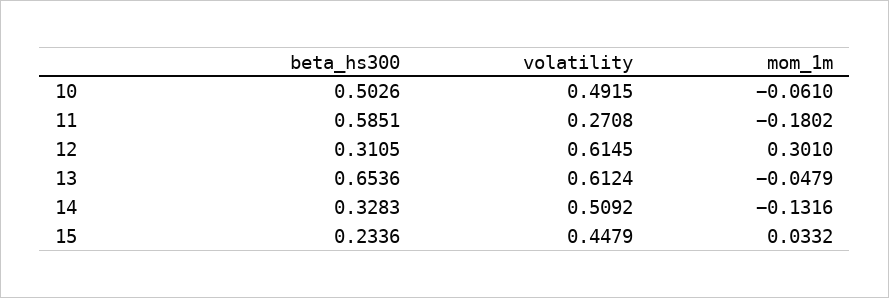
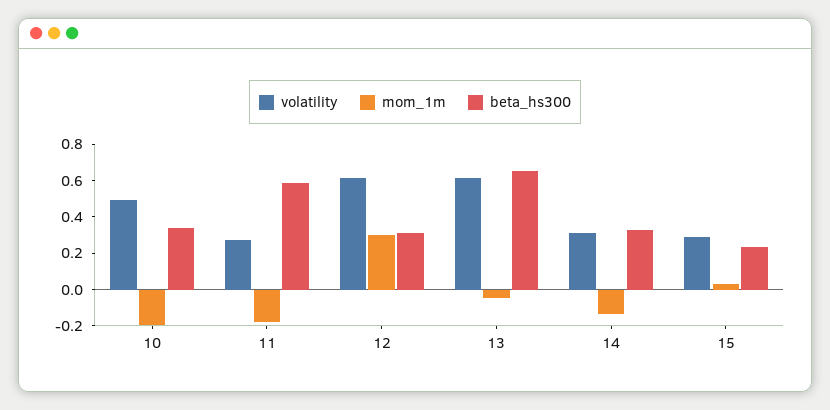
beta_hs300, 10: 0.5026 -> 0.35
mom_1m, 10: -0.061 -> -0.2
volatility, 14: 0.5092 -> 0.3
volatility, 15: 0.4479 -> 0.3

